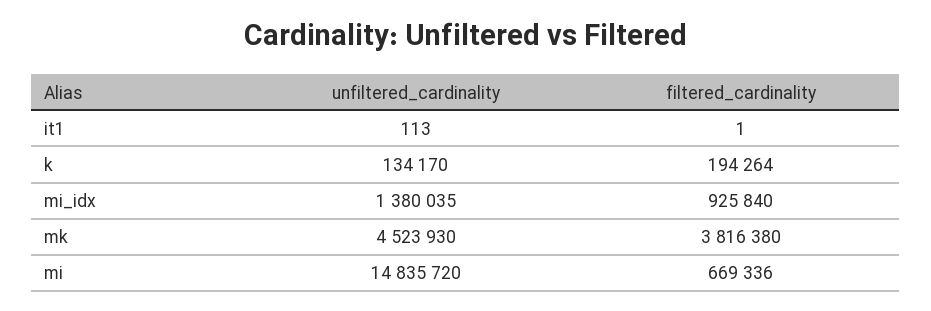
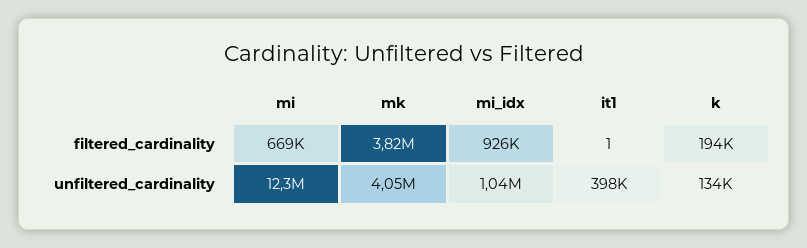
unfiltered_cardinality, it1: 113 -> 398000
unfiltered_cardinality, mi_idx: 1380035 -> 1040000
unfiltered_cardinality, mk: 4523930 -> 4050000
unfiltered_cardinality, mi: 14835720 -> 12300000

